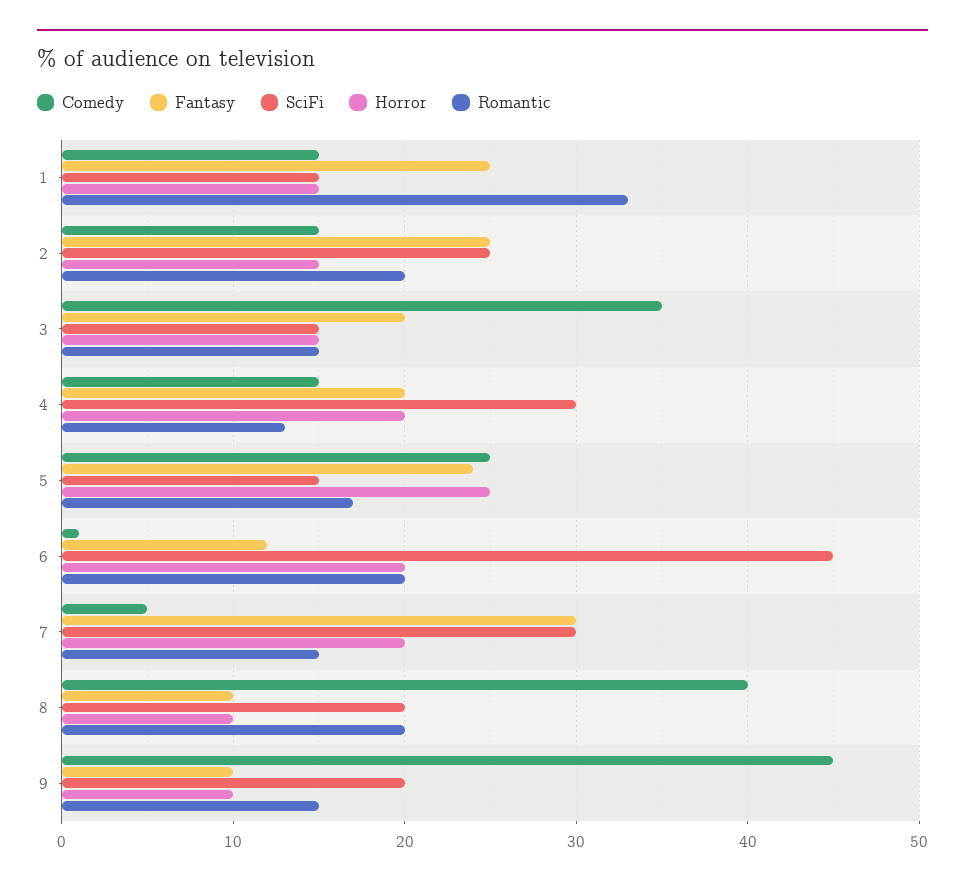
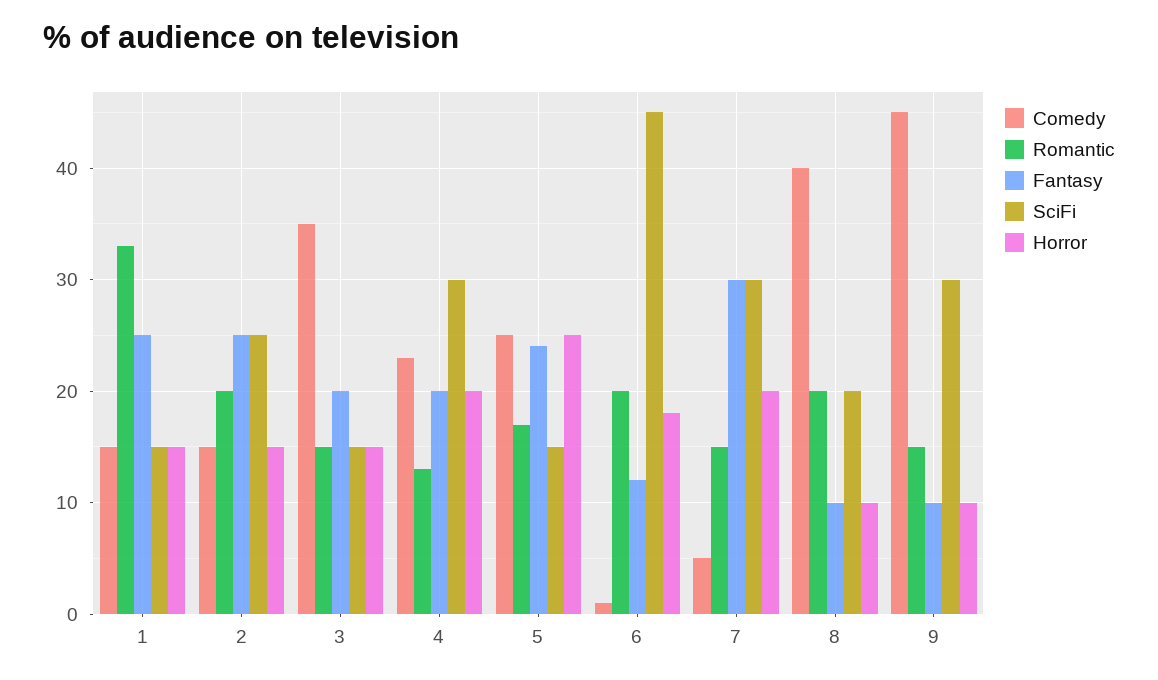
Comedy, 4: 15 -> 23
Horror, 6: 20 -> 18
SciFi, 9: 20 -> 30

